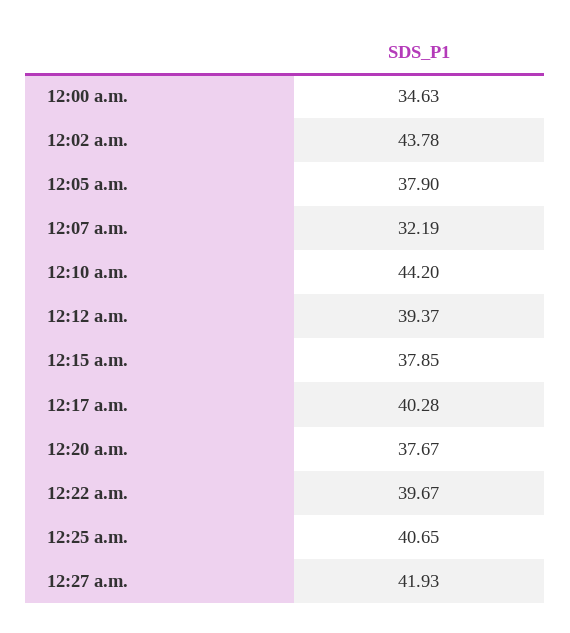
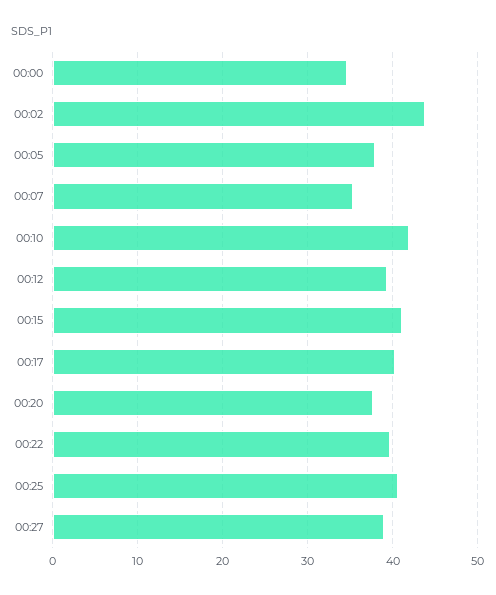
12:07 a.m.: 32.19 -> 35
12:10 a.m.: 44.2 -> 42
12:15 a.m.: 37.85 -> 41
12:27 a.m.: 41.93 -> 39

